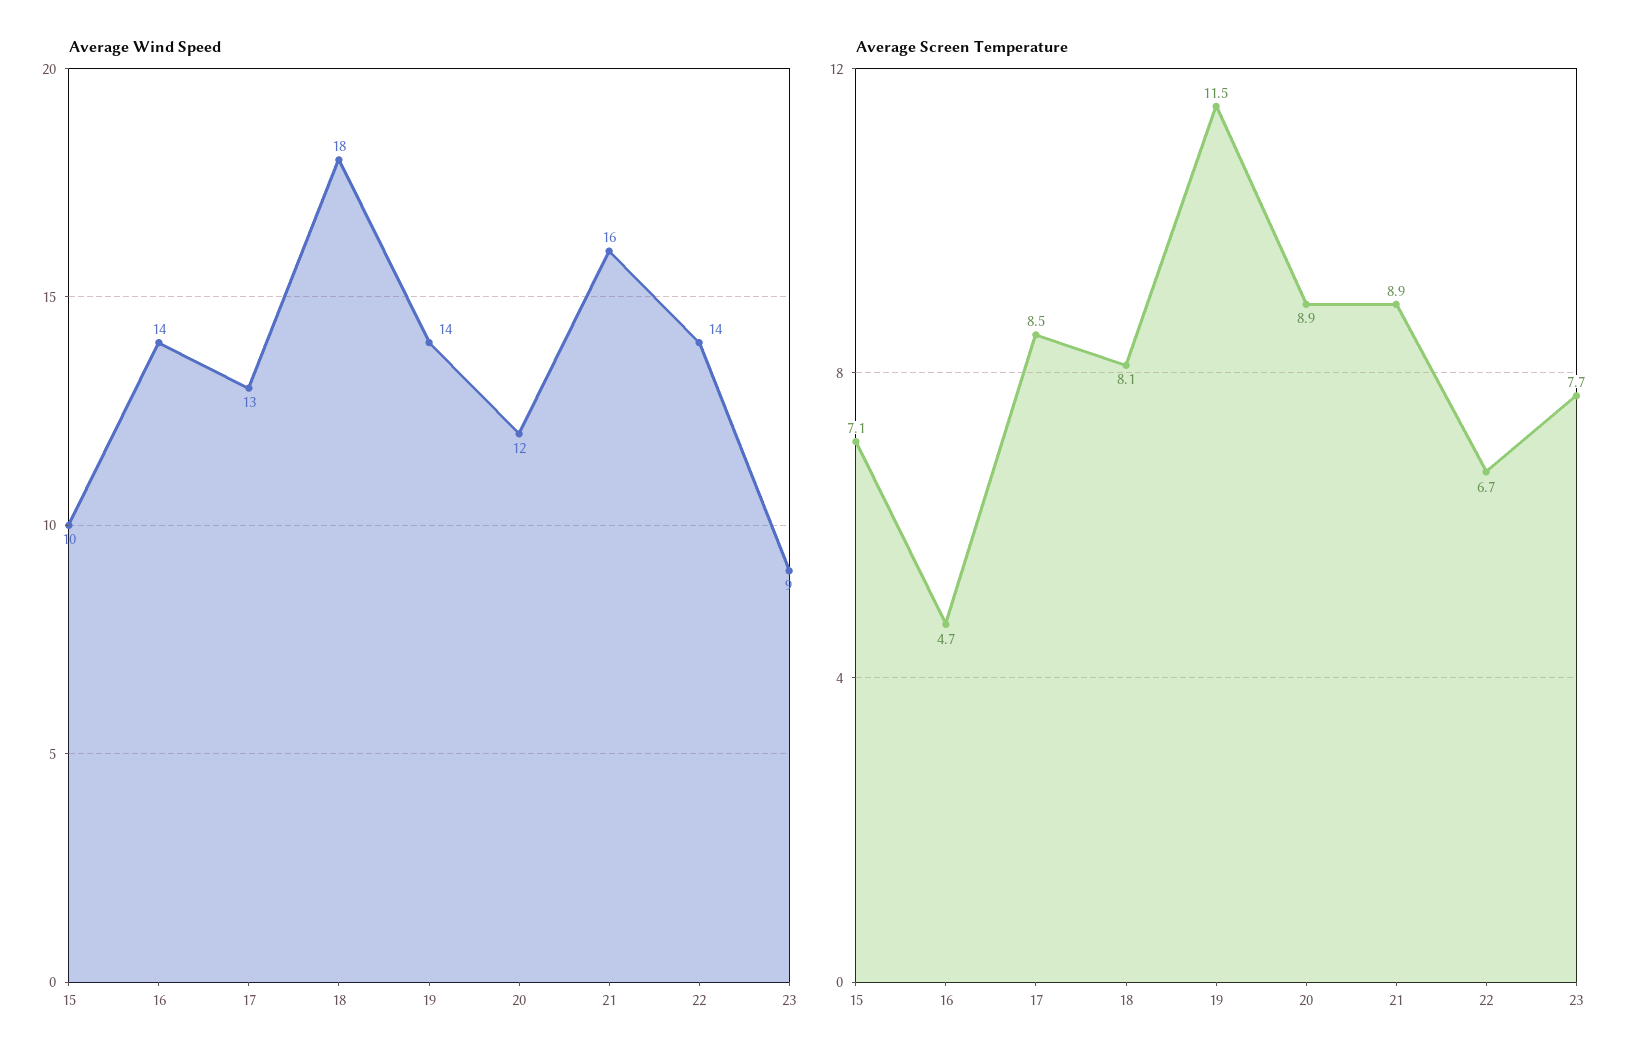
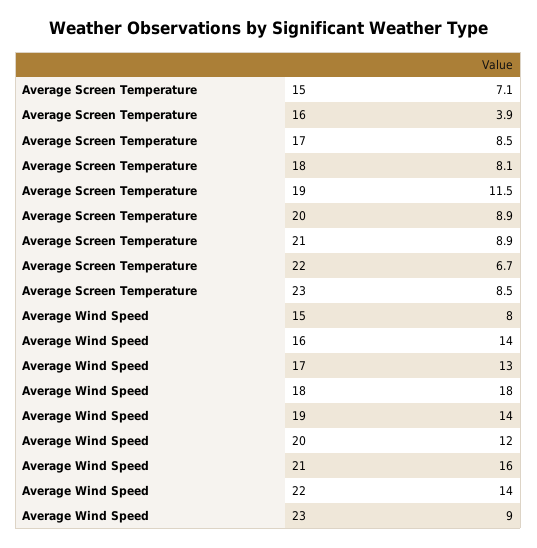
Average Wind Speed, 15: 10 -> 8
Average Screen Temperature, 16: 4.7 -> 3.9
Average Screen Temperature, 23: 7.7 -> 8.5

